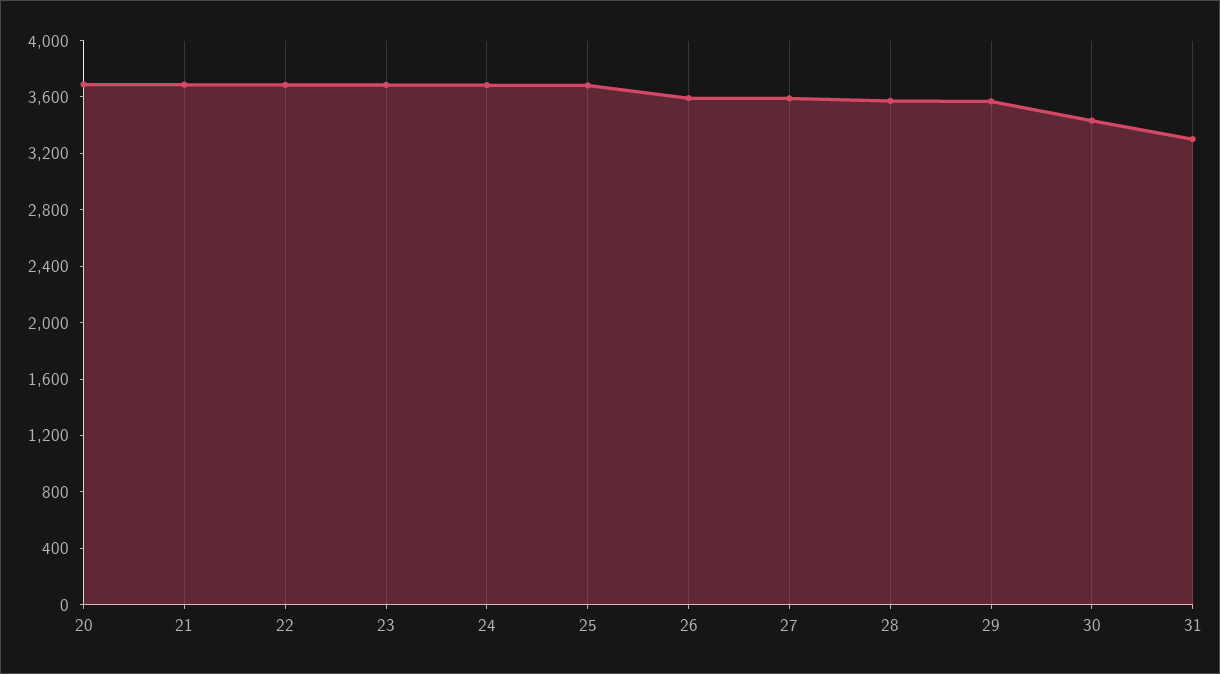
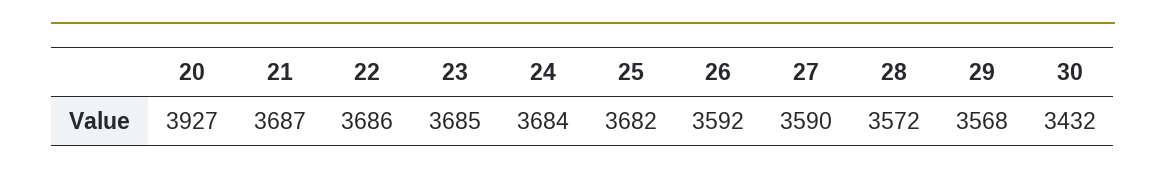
20: 3700 -> 3927
31: 3300 -> none

